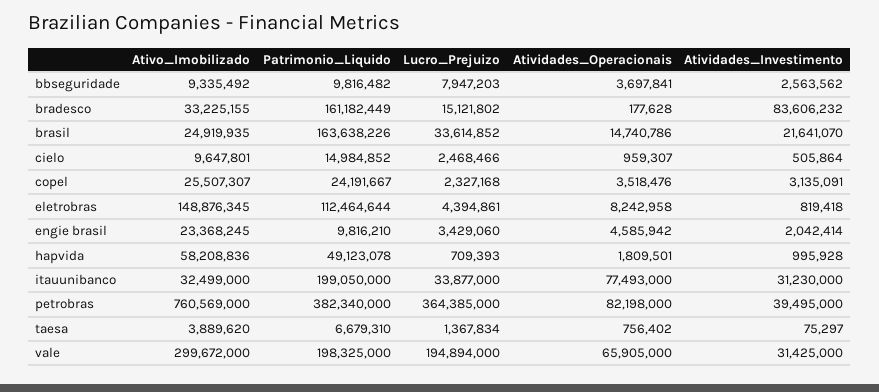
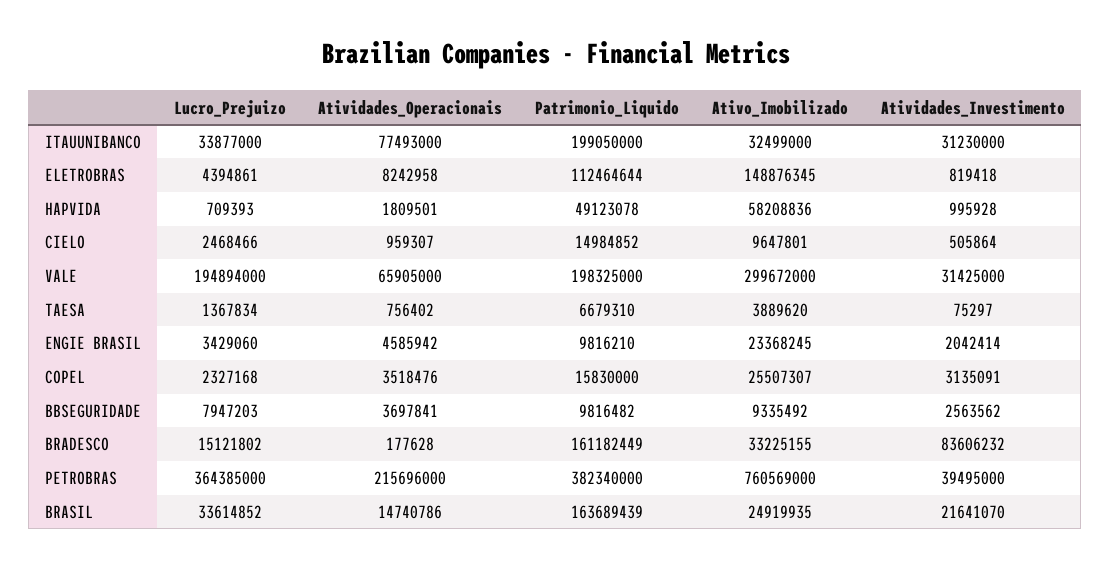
Patrimonio_Liquido, brasil: 163638226 -> 163689439
Patrimonio_Liquido, copel: 24191667 -> 15830000
Atividades_Operacionais, petrobras: 82198000 -> 215696000

